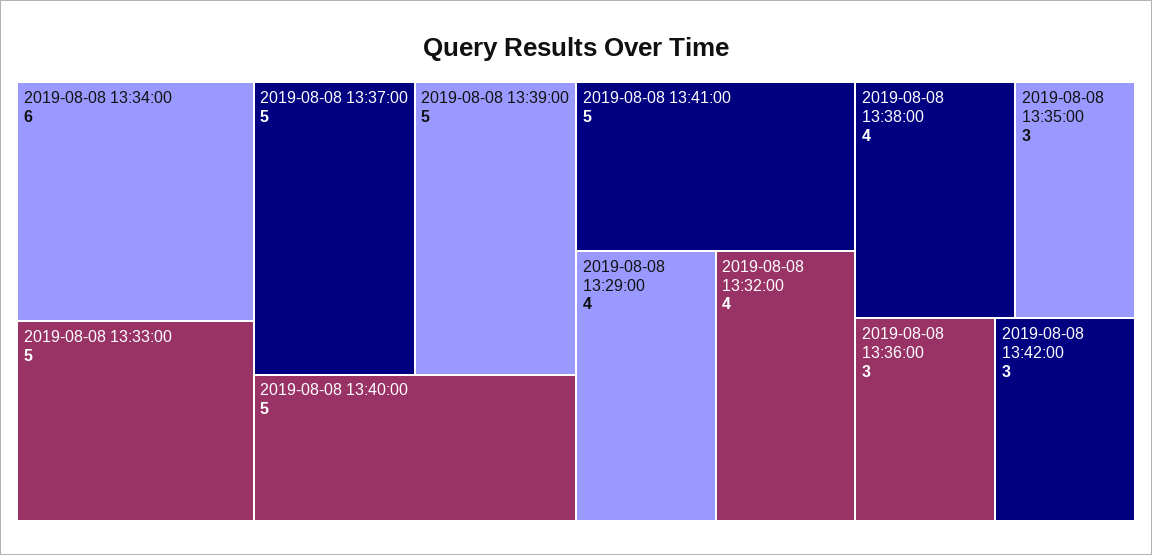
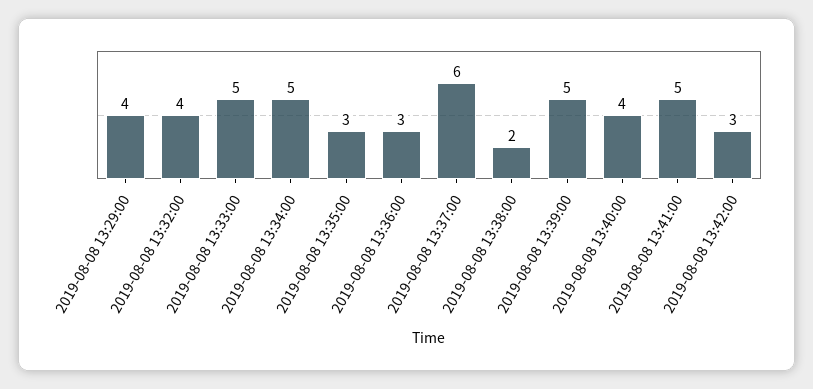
2019-08-08 13:34:00: 6 -> 5
2019-08-08 13:37:00: 5 -> 6
2019-08-08 13:40:00: 5 -> 4
2019-08-08 13:38:00: 4 -> 2

